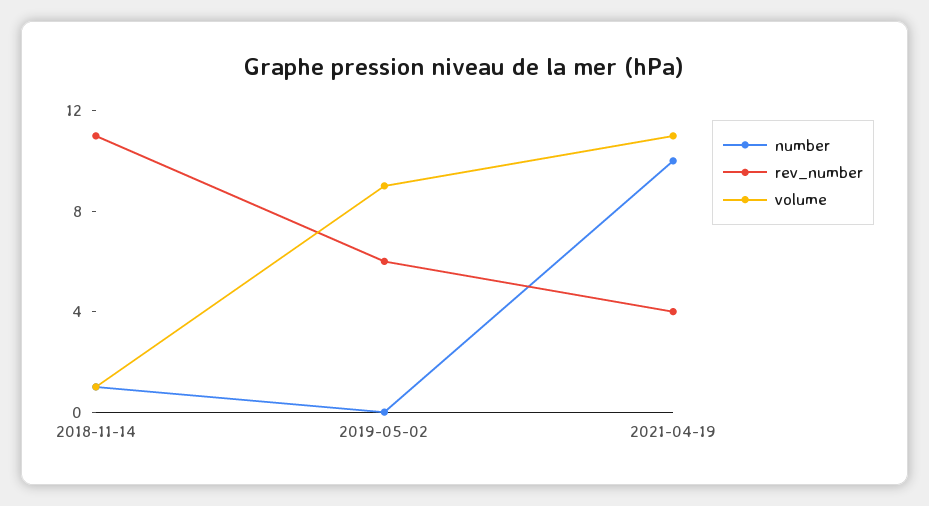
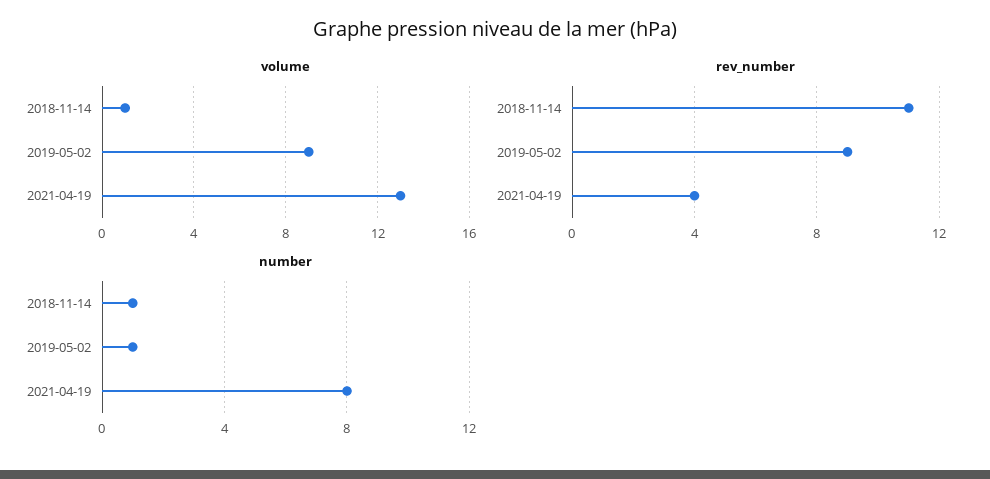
number, 2019-05-02: 0 -> 1
rev_number, 2019-05-02: 6 -> 9
number, 2021-04-19: 10 -> 8
volume, 2021-04-19: 11 -> 13

